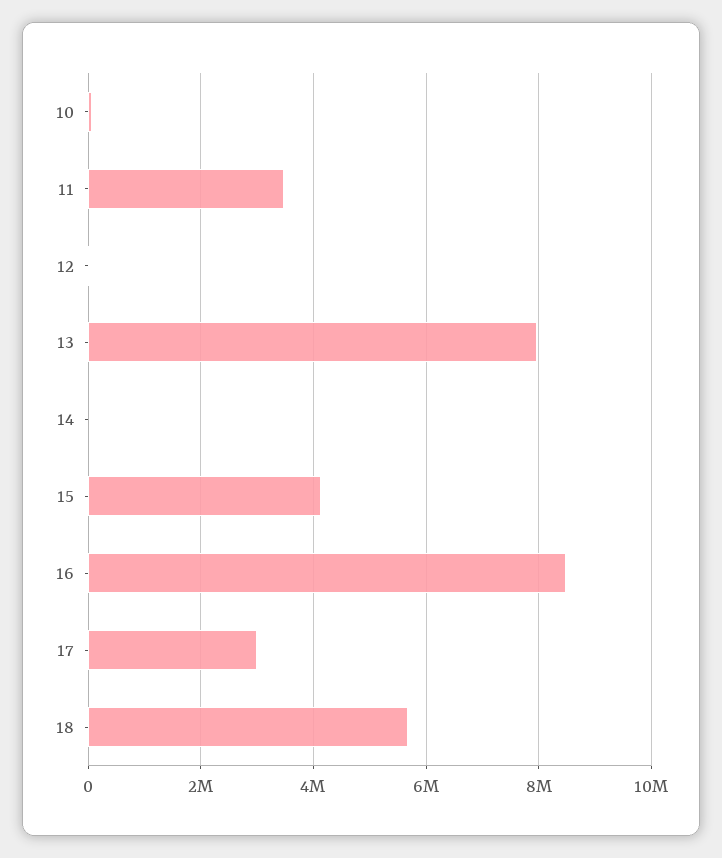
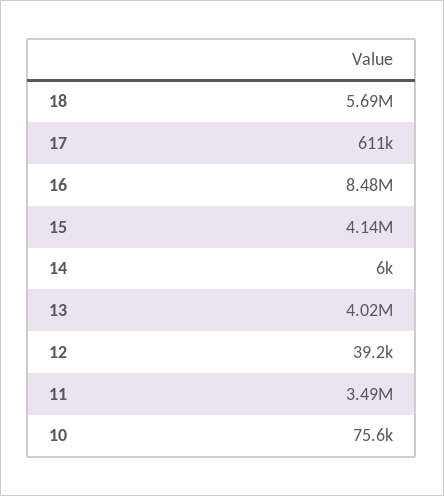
13: 8000000 -> 4020000
17: 3000000 -> 611000

